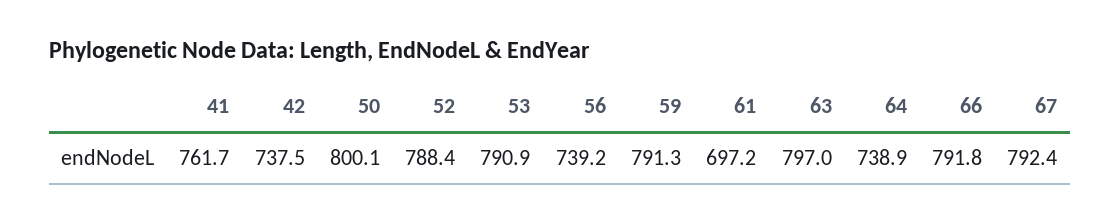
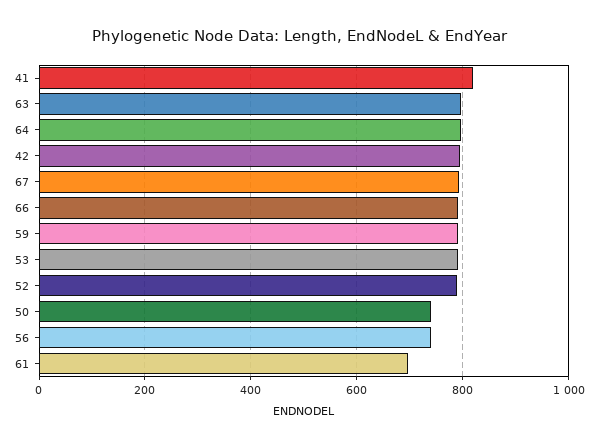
41: 761.7 -> 820
42: 737.5 -> 800
50: 800.1 -> 740
64: 738.9 -> 800

